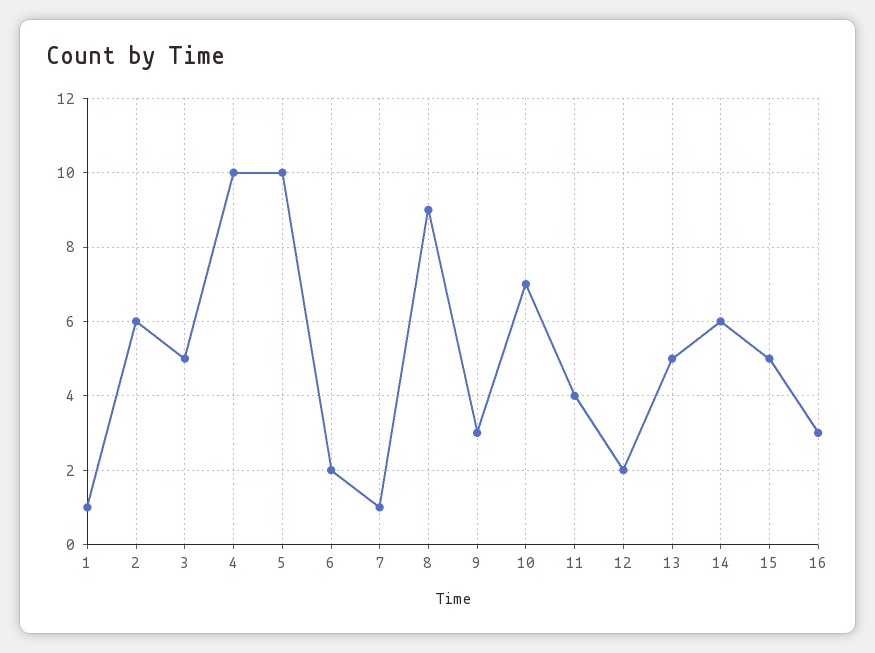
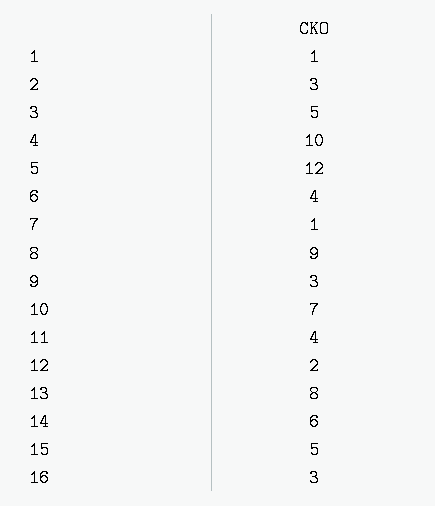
2: 6 -> 3
5: 10 -> 12
6: 2 -> 4
13: 5 -> 8

